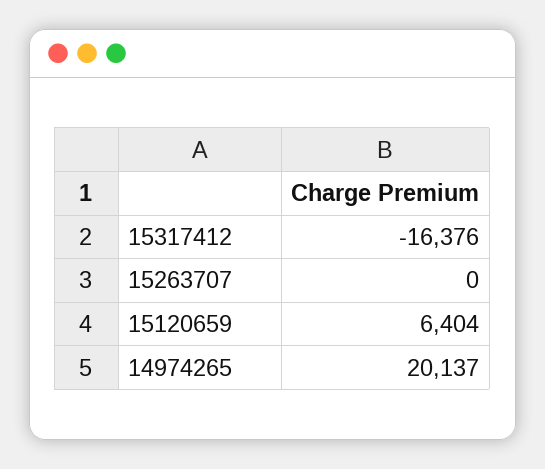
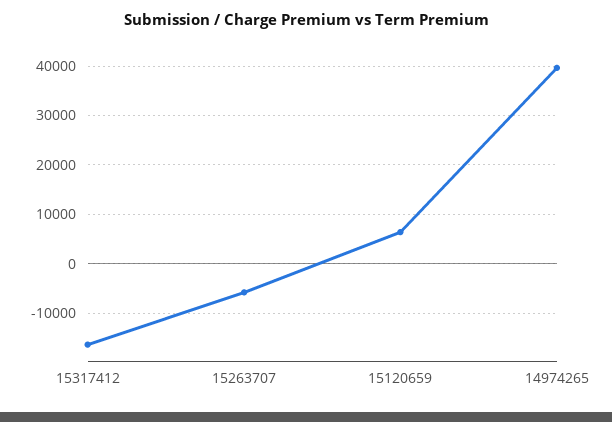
15263707: 0 -> -6000
14974265: 20137 -> 40000

